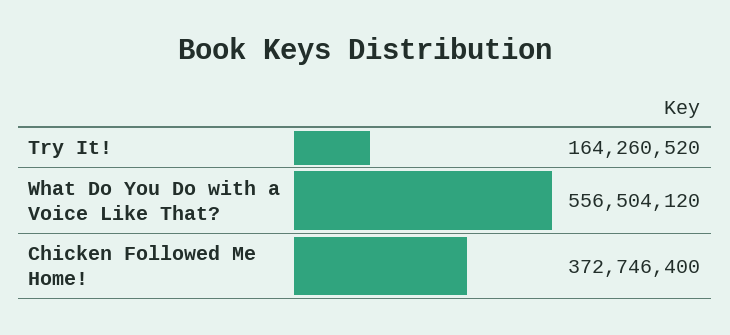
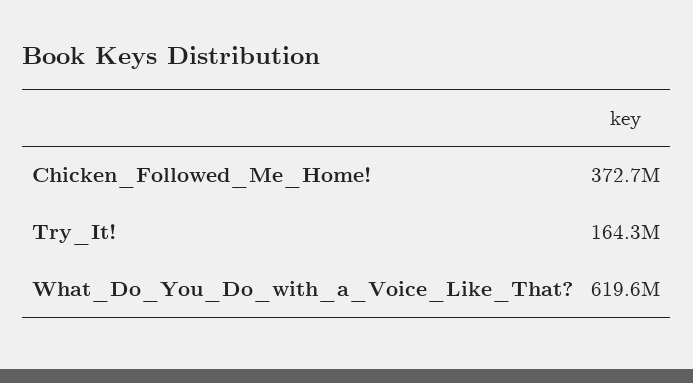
What Do You Do with a Voice Like That?: 556504120 -> 619600000

